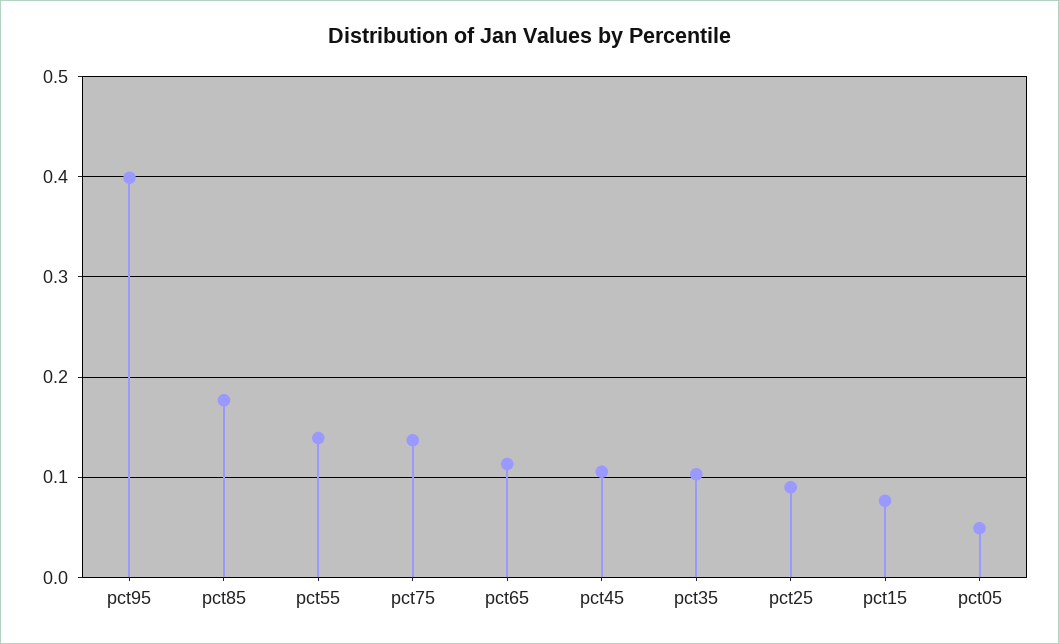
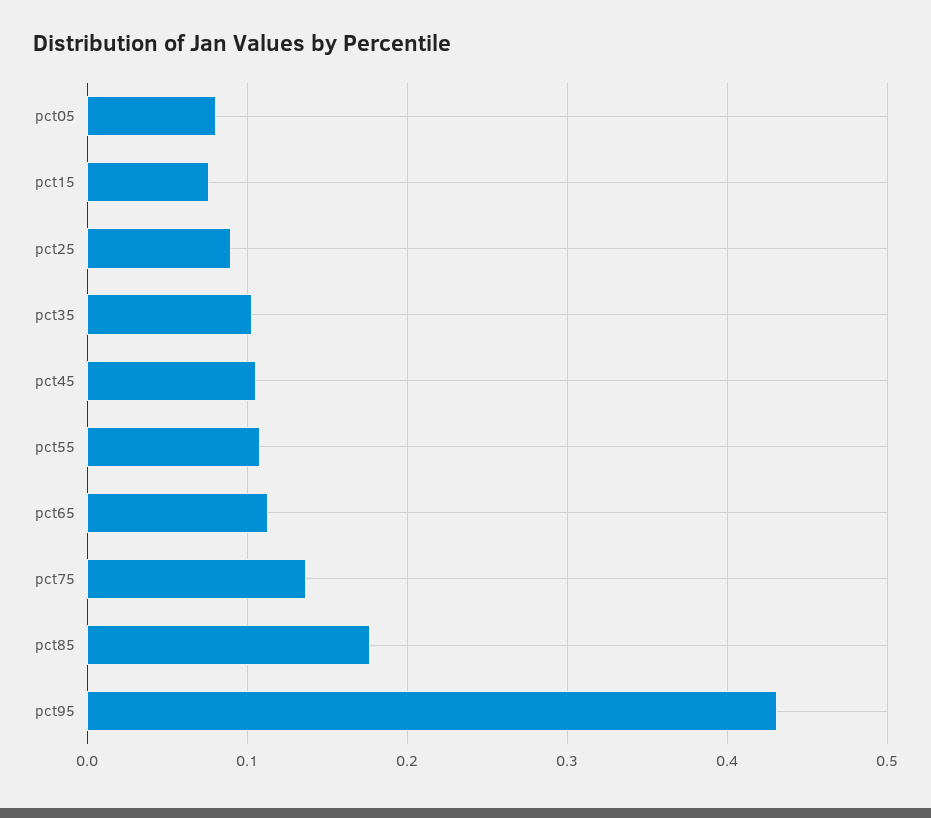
pct95: 0.4 -> 0.43
pct55: 0.14 -> 0.11
pct05: 0.05 -> 0.08

